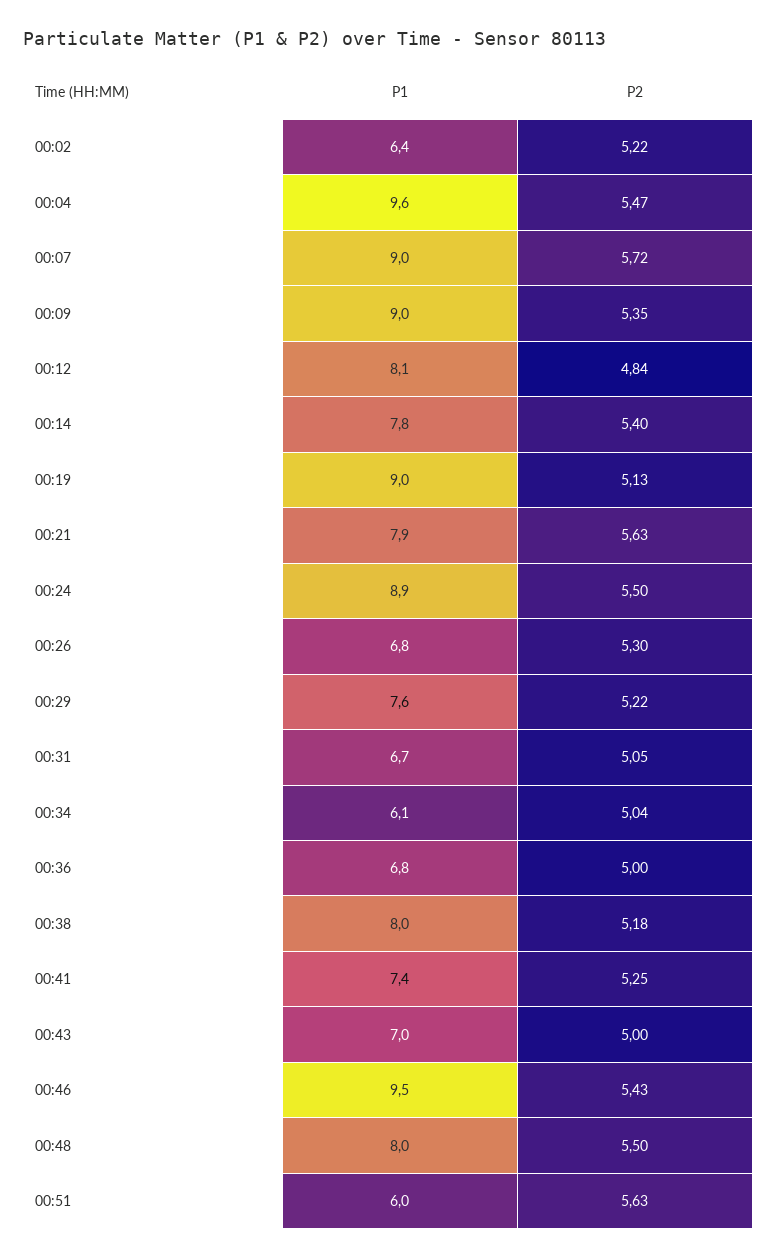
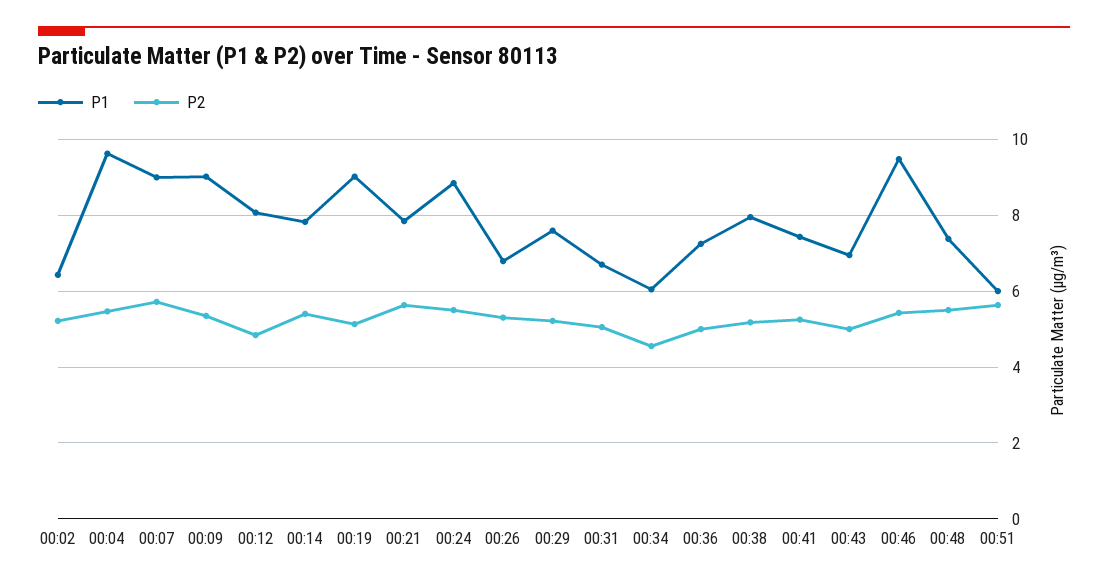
P2, 00:34: 5.04 -> 4.6
P1, 00:36: 6.8 -> 7.2
P1, 00:48: 8 -> 7.4

